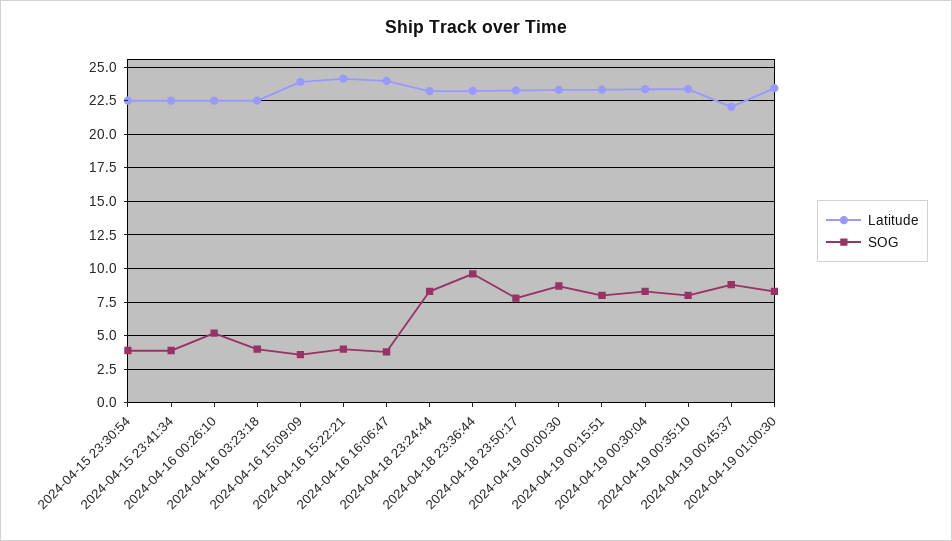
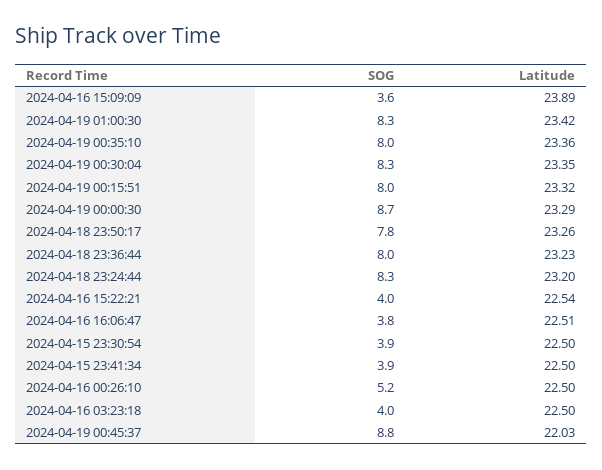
Latitude, 2024-04-16 15:22:21: 24 -> 22.54
Latitude, 2024-04-16 16:06:47: 24 -> 22.51
SOG, 2024-04-18 23:36:44: 9.5 -> 8

